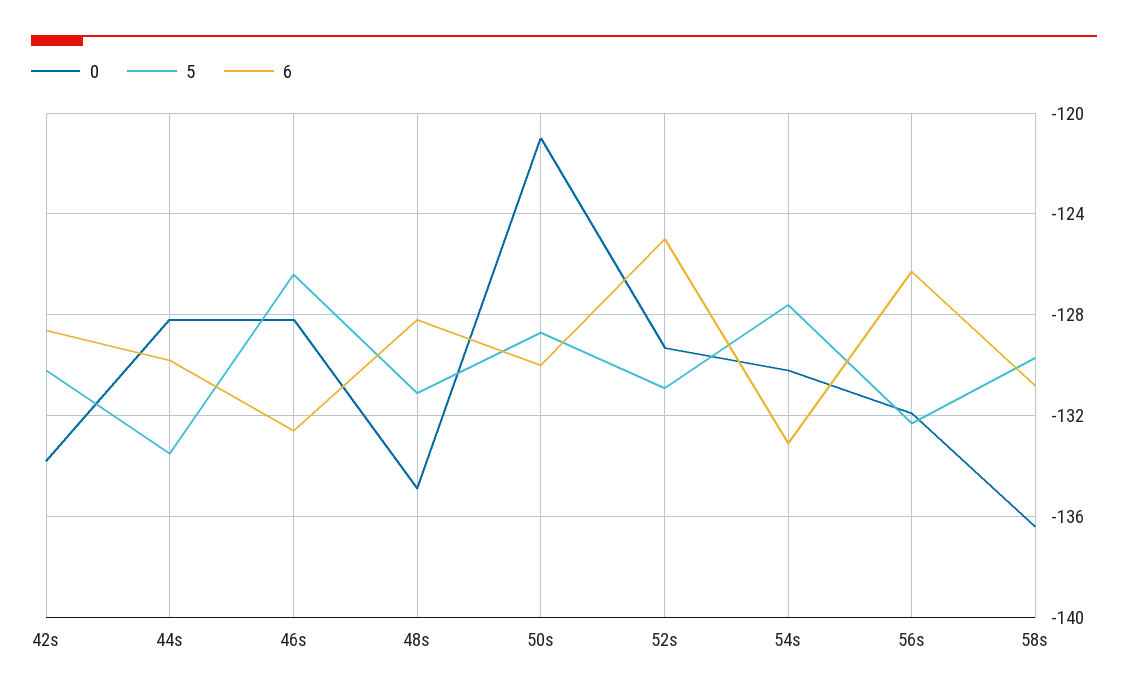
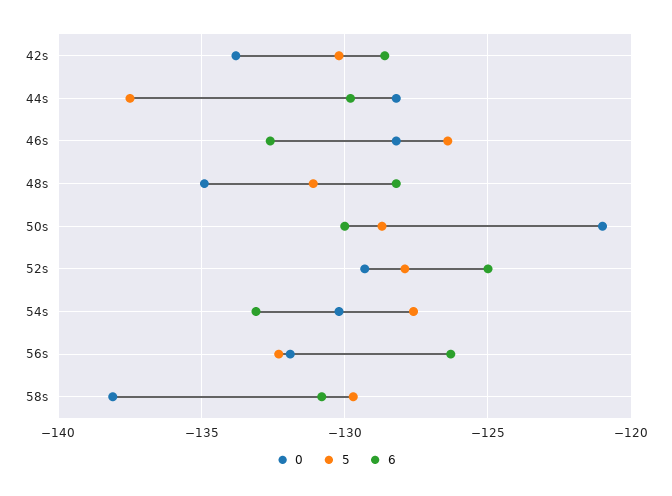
5, 44s: -133.5 -> -137.5
5, 52s: -131 -> -128
0, 58s: -136.5 -> -138

